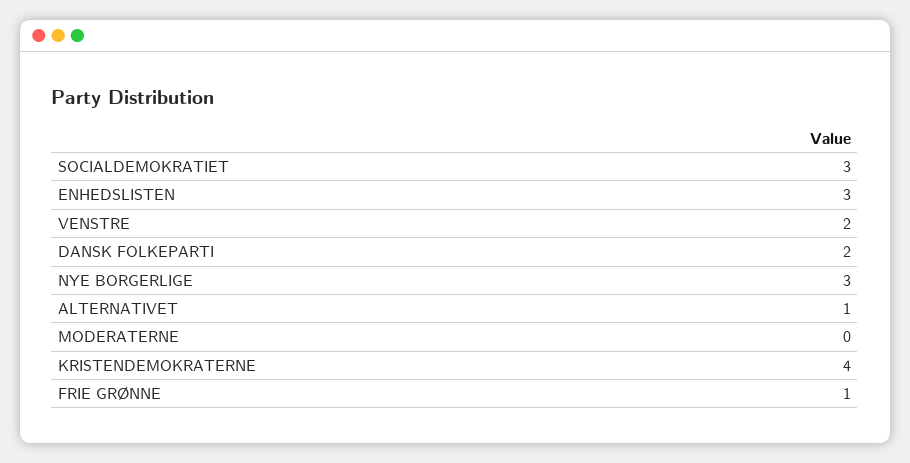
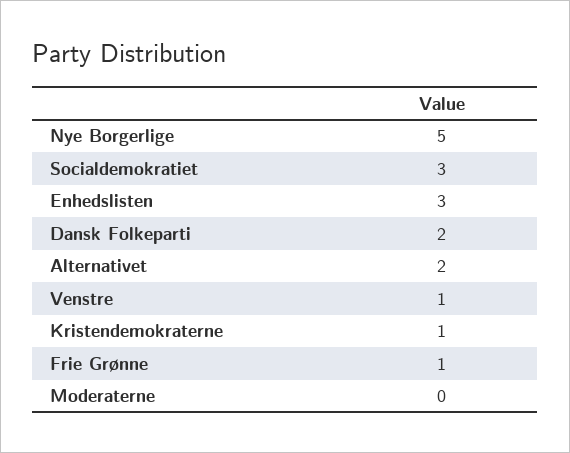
VENSTRE: 2 -> 1
NYE BORGERLIGE: 3 -> 5
ALTERNATIVET: 1 -> 2
KRISTENDEMOKRATERNE: 4 -> 1

